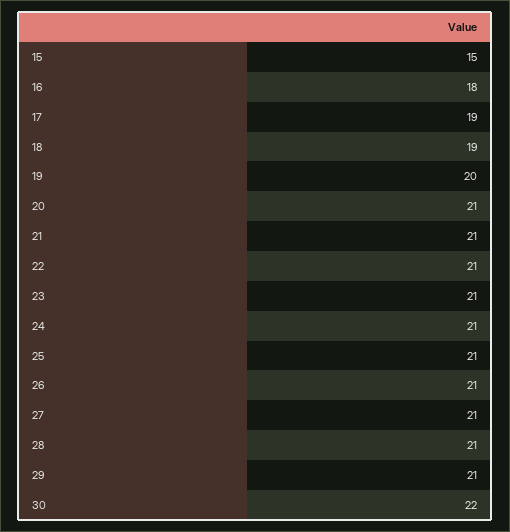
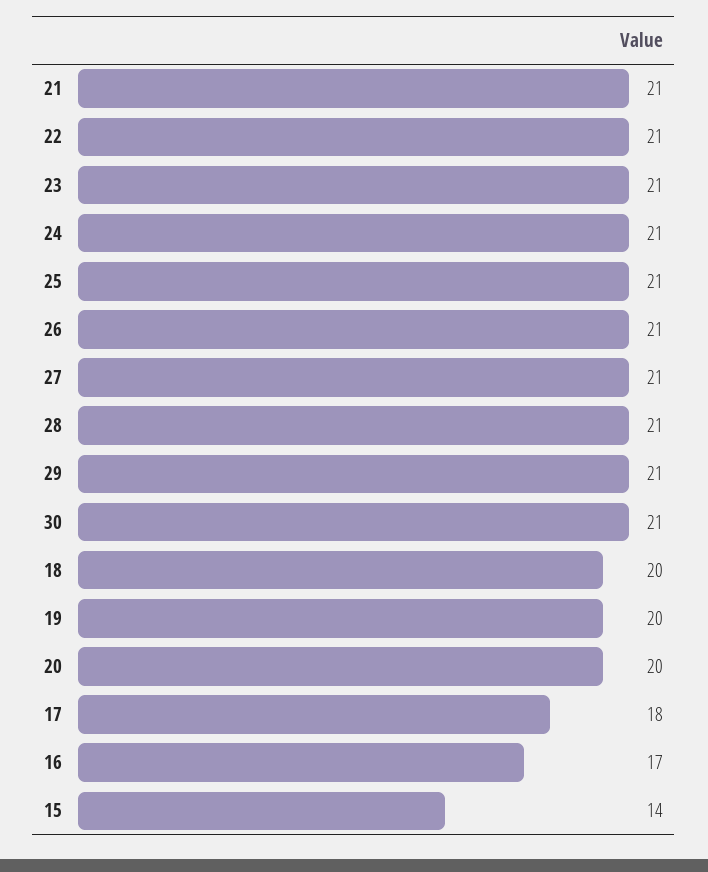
15: 15 -> 14
16: 18 -> 17
17: 19 -> 18
18: 19 -> 20
20: 21 -> 20
30: 22 -> 21

